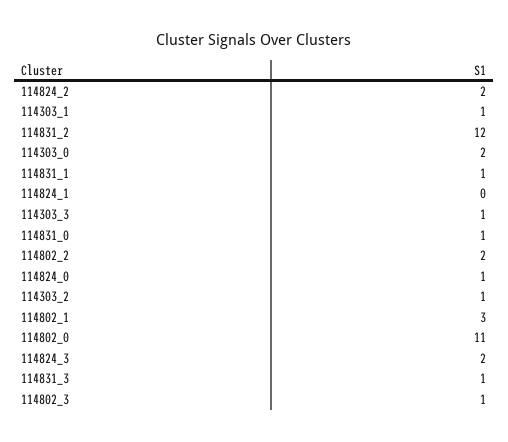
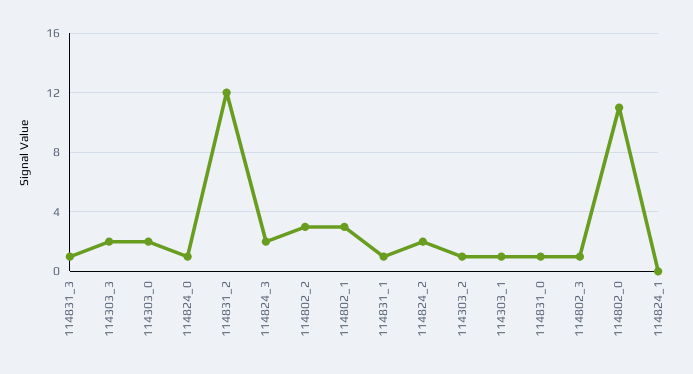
114303_3: 1 -> 2
114802_2: 2 -> 3

